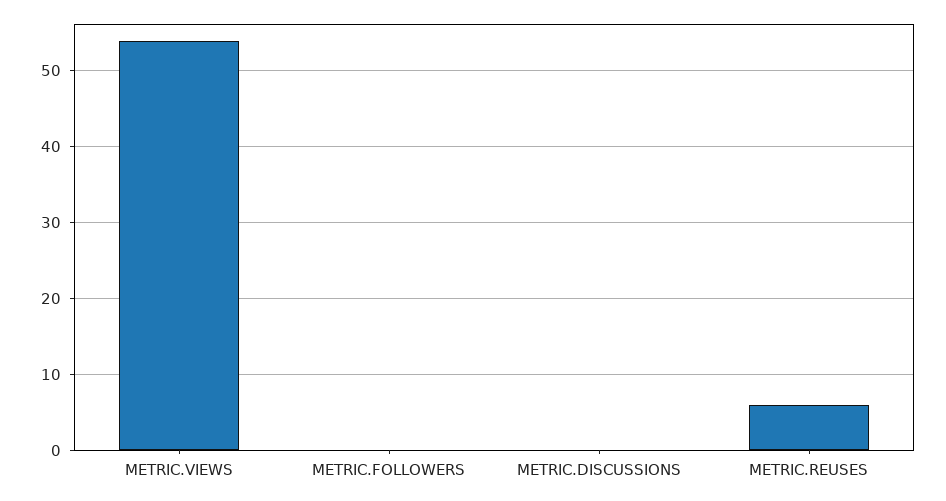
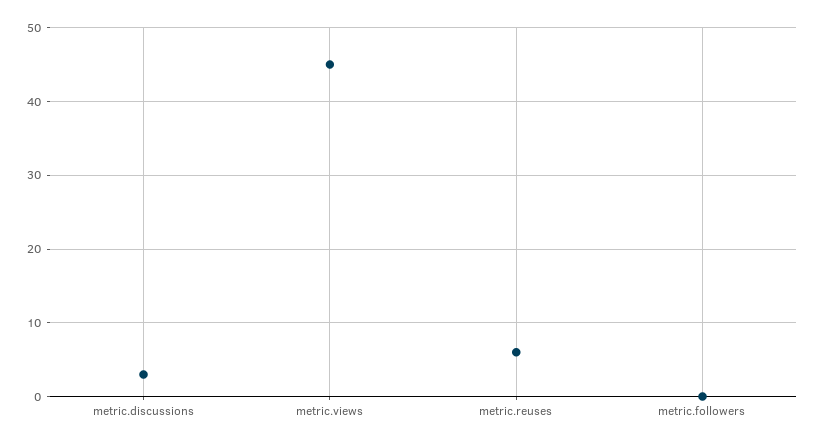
METRIC.VIEWS: 54 -> 45
METRIC.DISCUSSIONS: 0 -> 3

